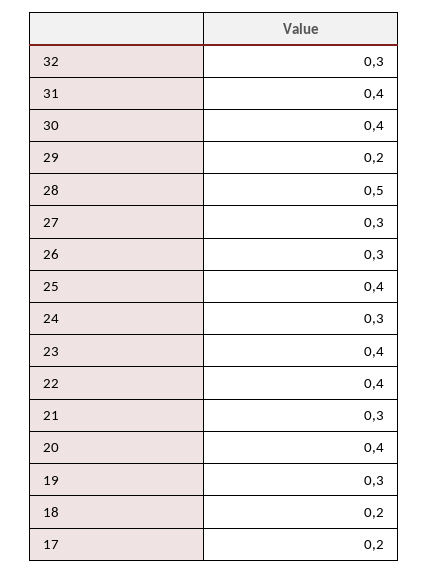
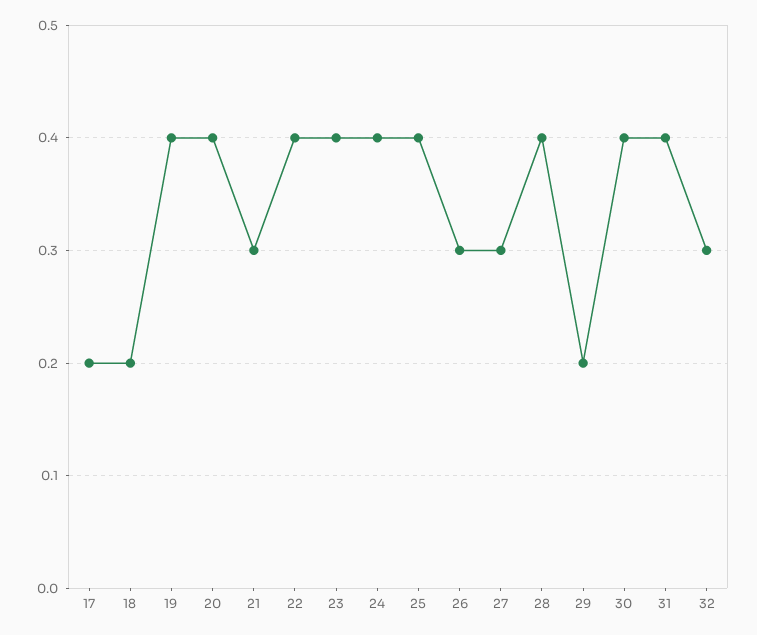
28: 0.5 -> 0.4
24: 0.3 -> 0.4
19: 0.3 -> 0.4

